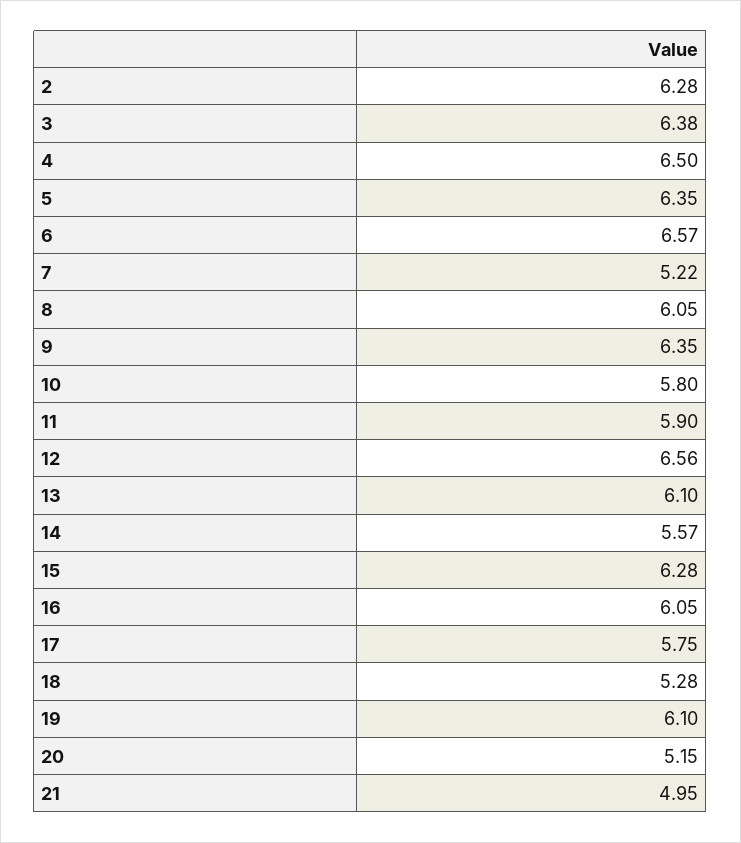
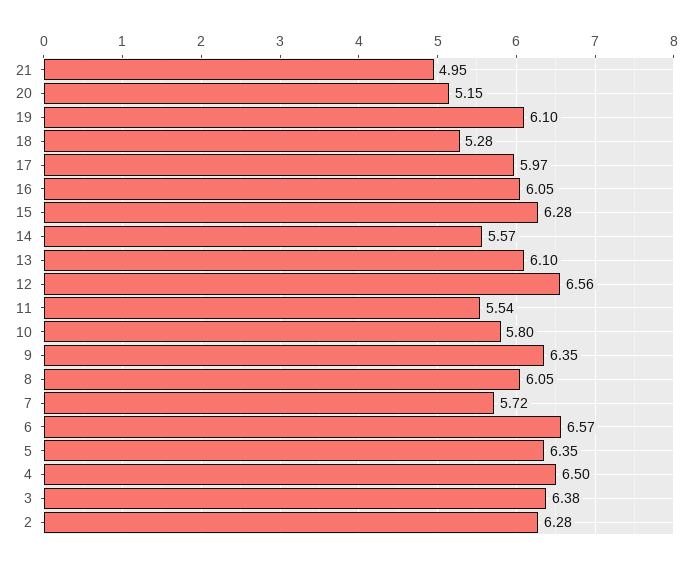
7: 5.22 -> 5.72
11: 5.9 -> 5.54
17: 5.75 -> 5.97

